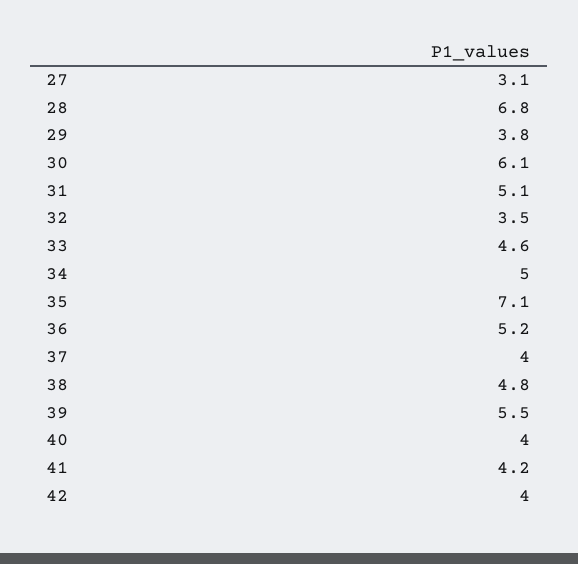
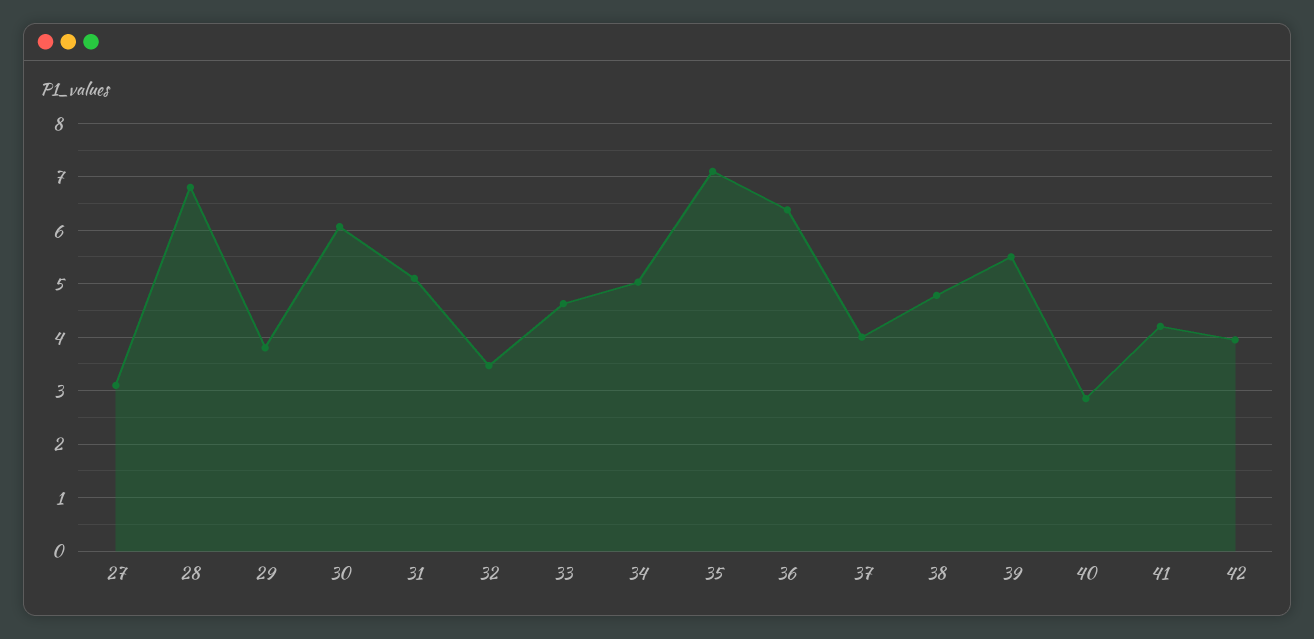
36: 5.2 -> 6.4
40: 4 -> 2.8

